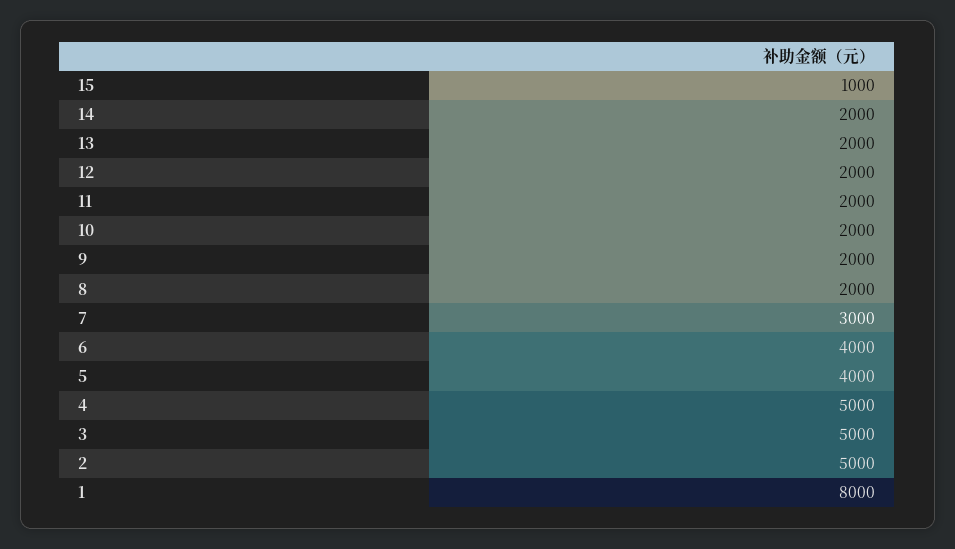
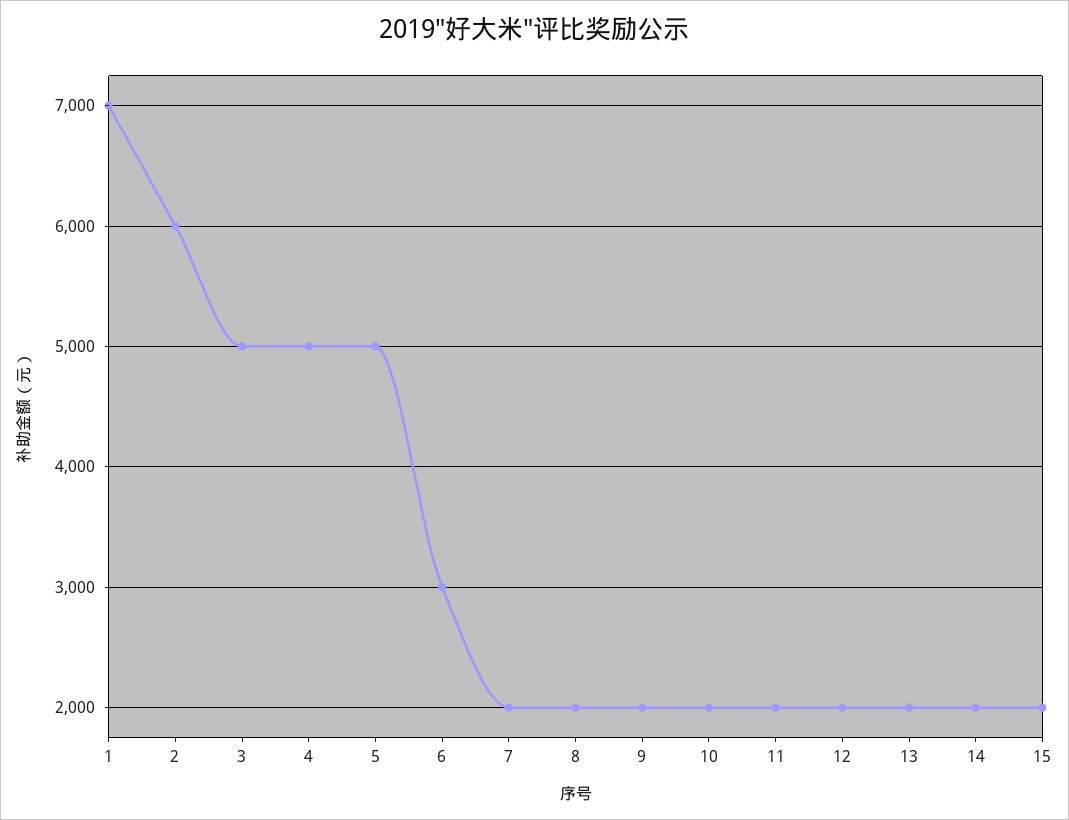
15: 1000 -> 2000
7: 3000 -> 2000
6: 4000 -> 3000
5: 4000 -> 5000
2: 5000 -> 6000
1: 8000 -> 7000

